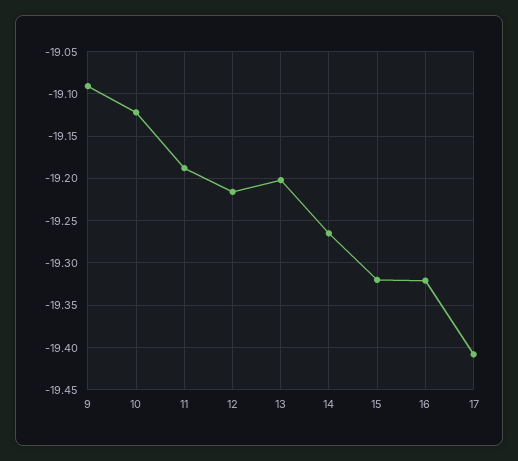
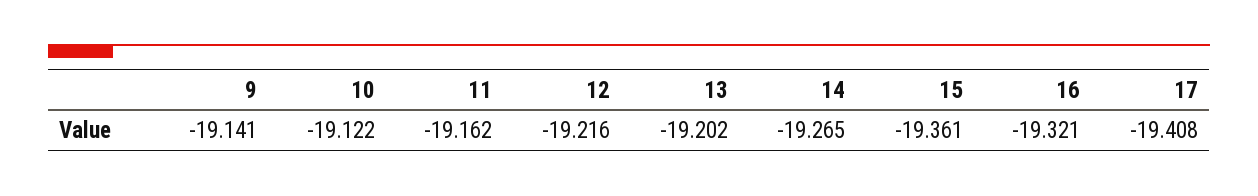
9: -19.09 -> -19.141
11: -19.19 -> -19.162
15: -19.32 -> -19.361

